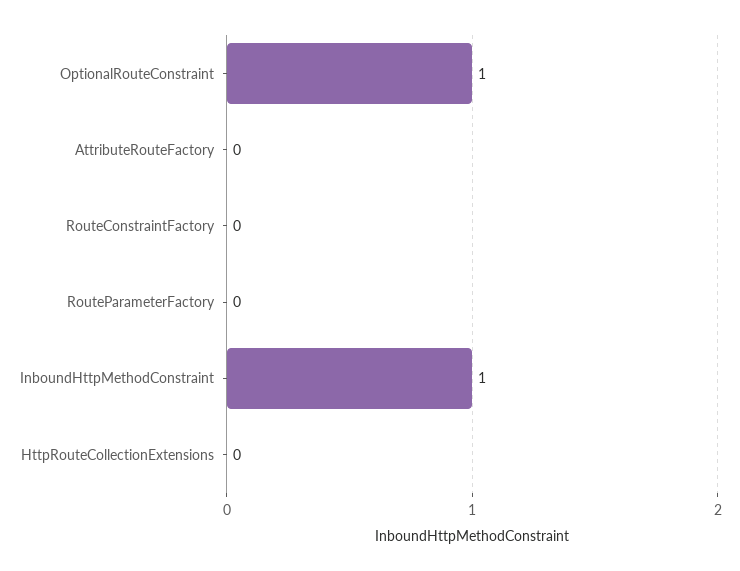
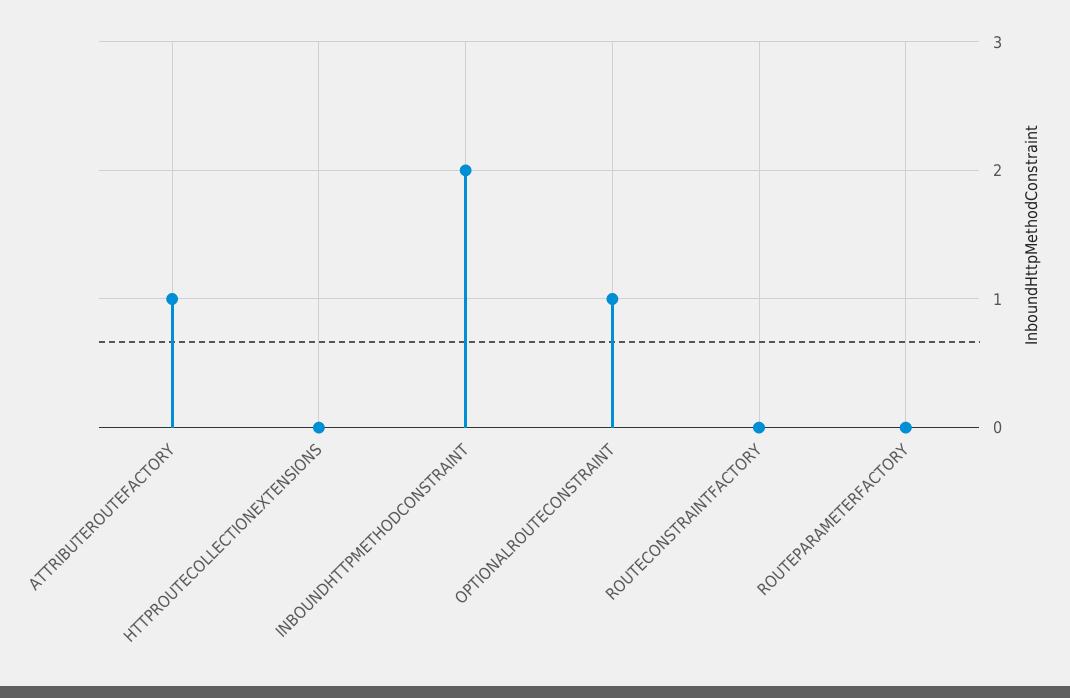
AttributeRouteFactory: 0 -> 1
InboundHttpMethodConstraint: 1 -> 2

